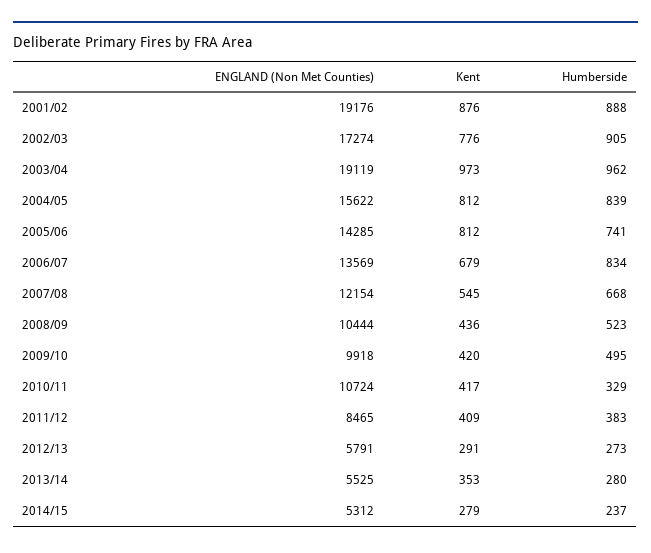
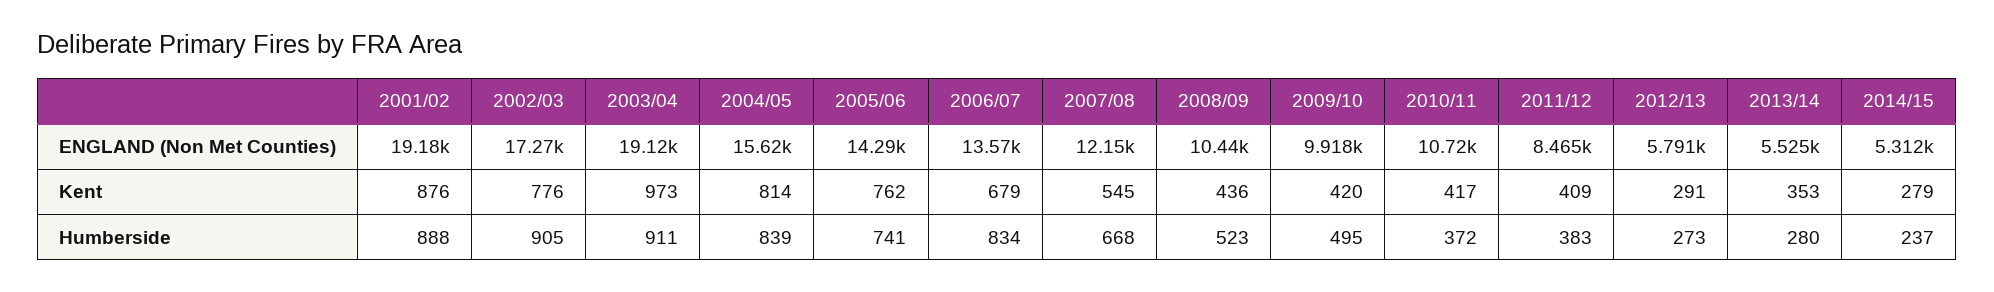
Humberside, 2003/04: 962 -> 911
Kent, 2004/05: 812 -> 814
Kent, 2005/06: 812 -> 762
Humberside, 2010/11: 329 -> 372

